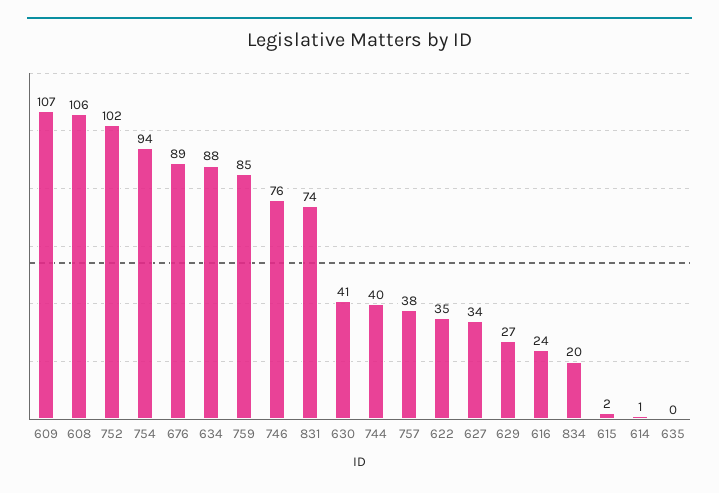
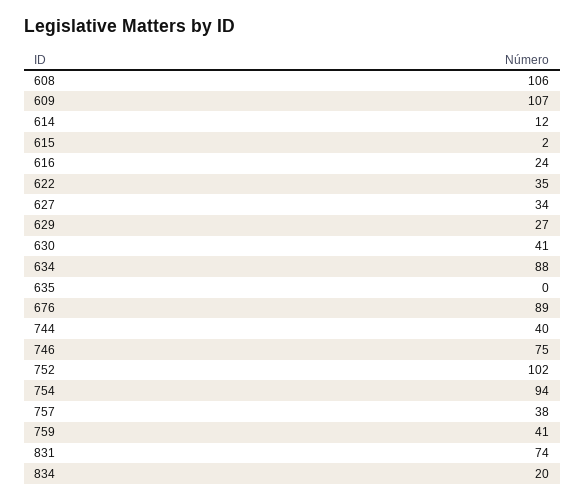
759: 85 -> 41
746: 76 -> 75
614: 1 -> 12

